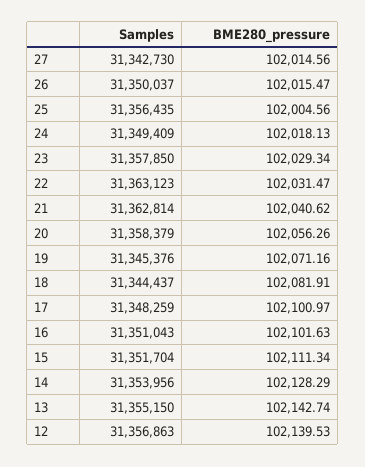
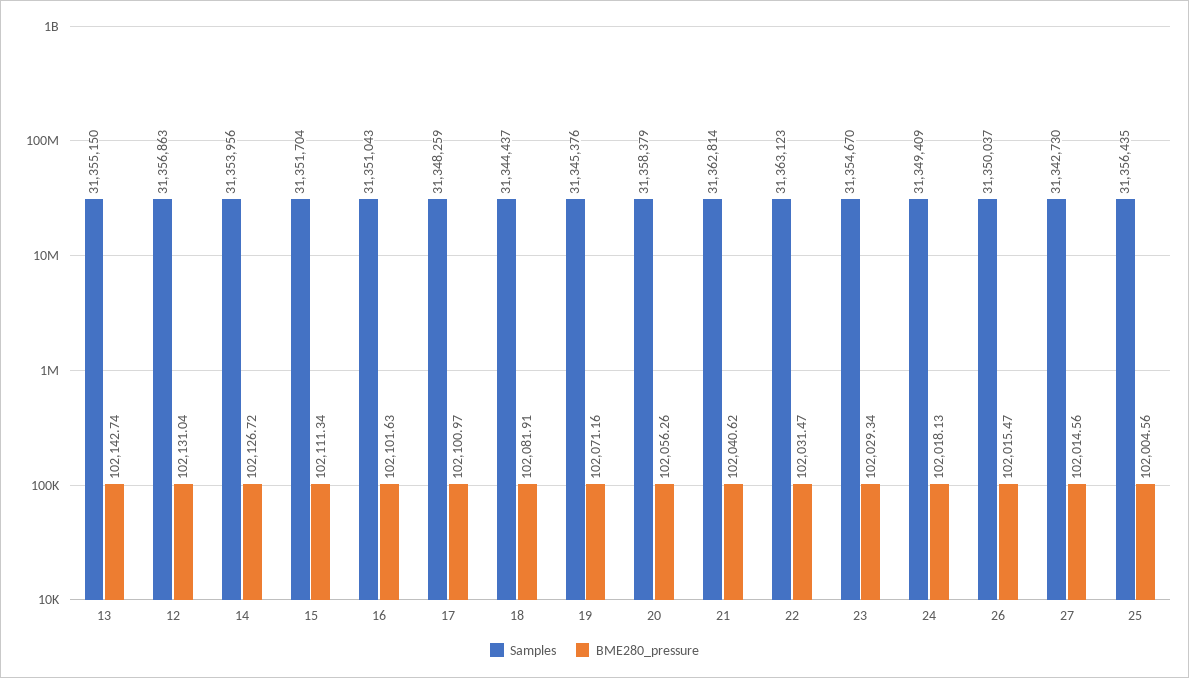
Samples, 23: 31357850 -> 31354670
BME280_pressure, 14: 102128.29 -> 102126.72
BME280_pressure, 12: 102139.53 -> 102131.04

